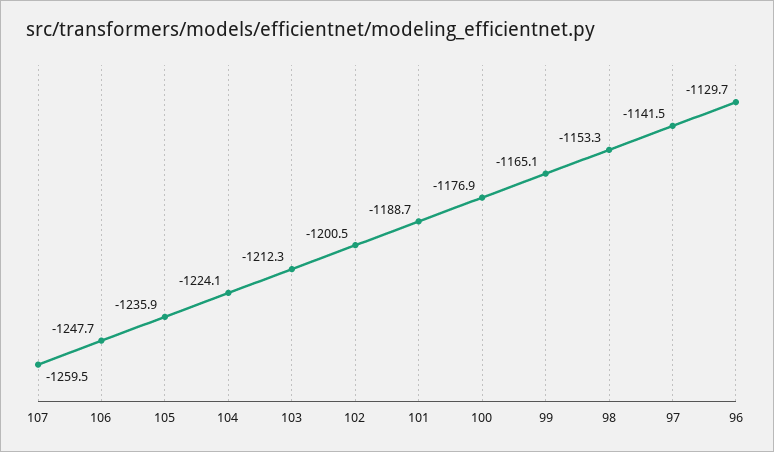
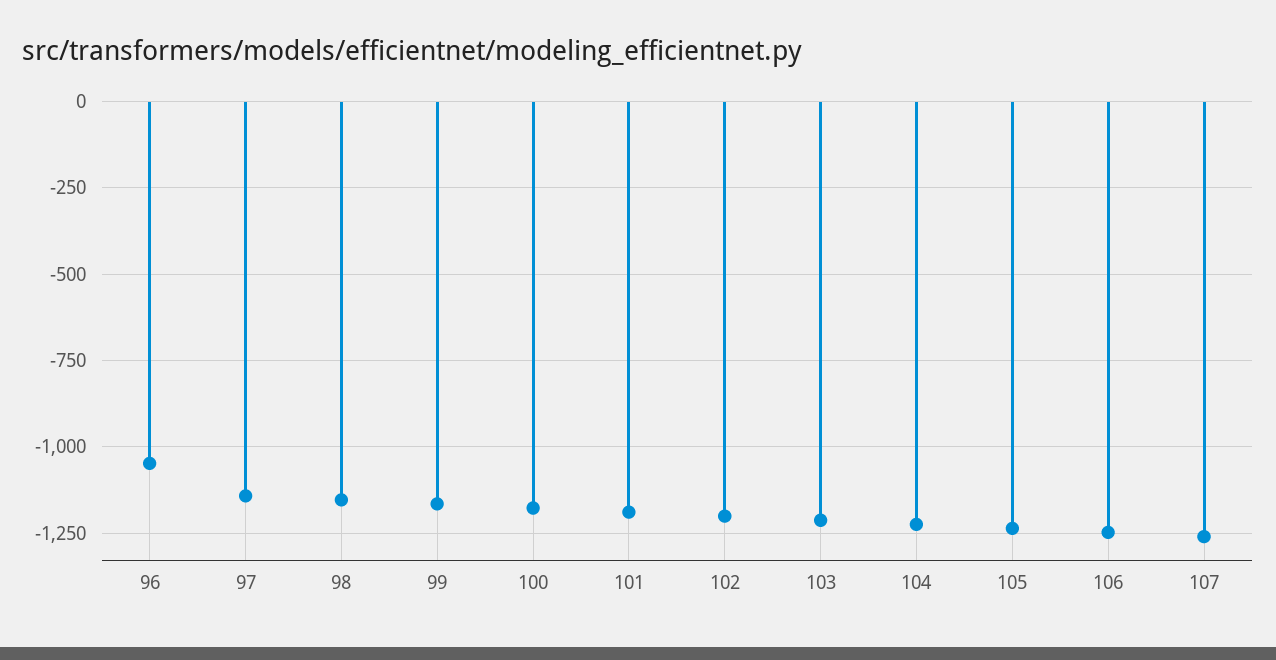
96: -1129.7 -> -1050

